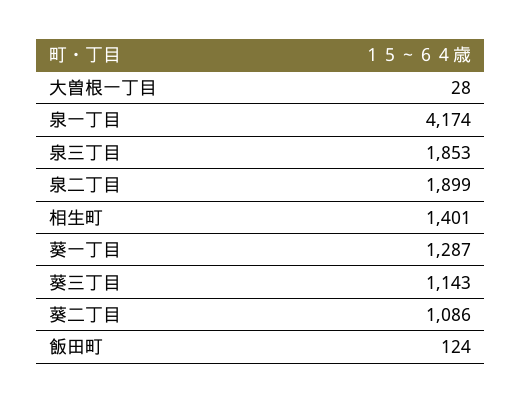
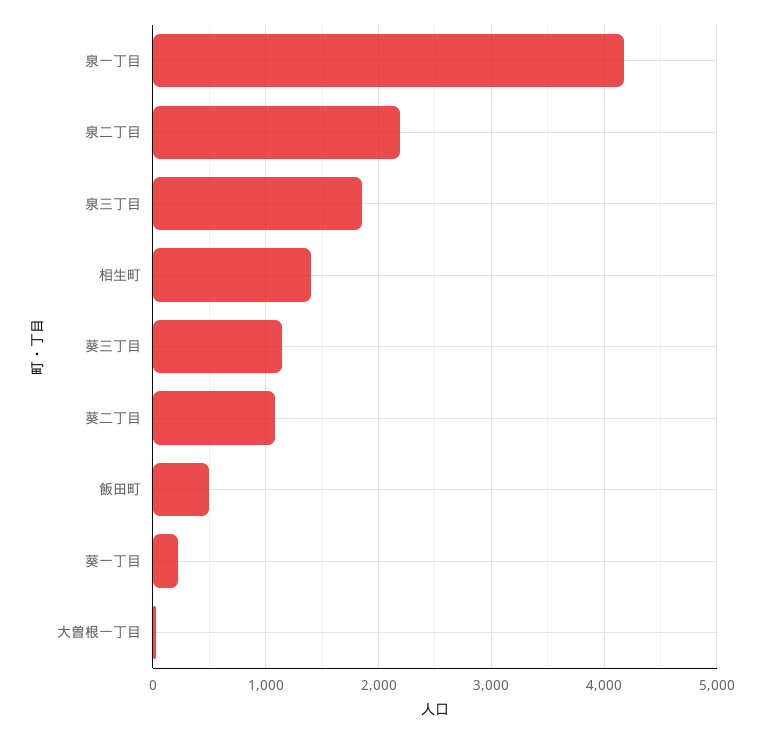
泉二丁目: 1899 -> 2200
葵一丁目: 1287 -> 200
飯田町: 124 -> 500

